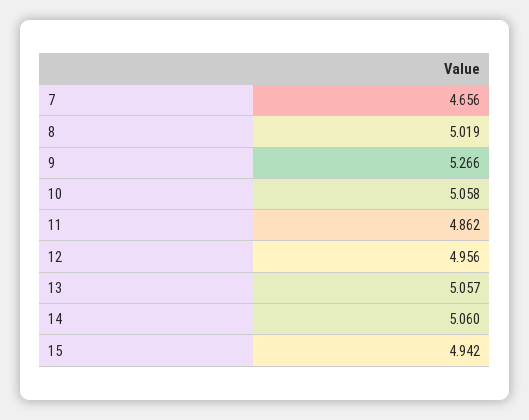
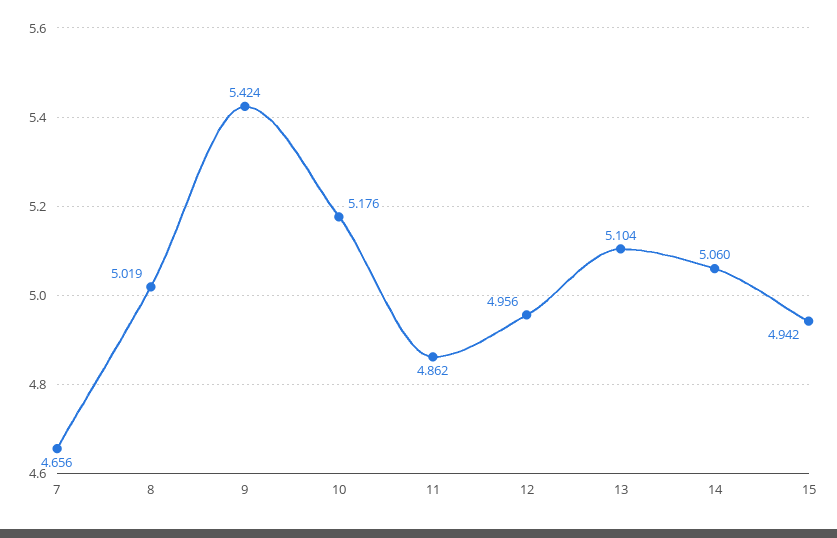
9: 5.266 -> 5.424
10: 5.058 -> 5.176
13: 5.057 -> 5.104

